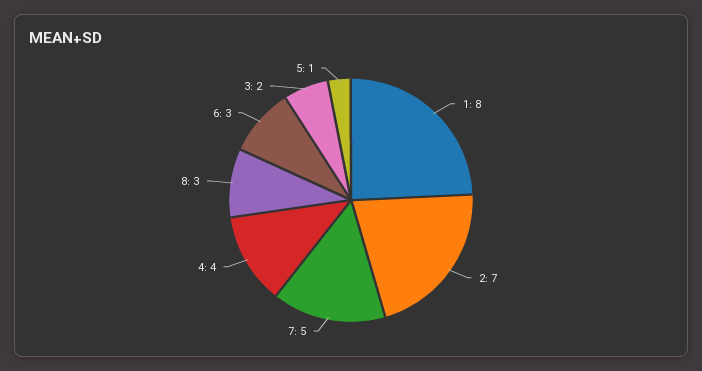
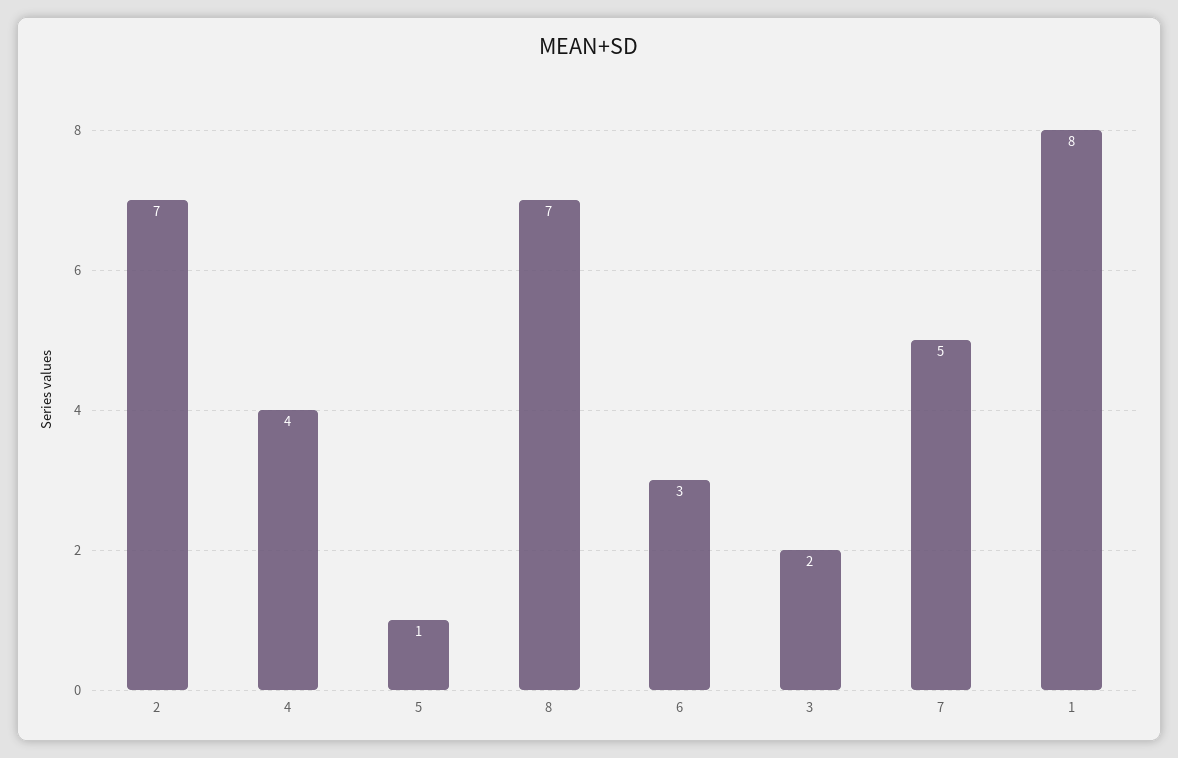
8: 3 -> 7

